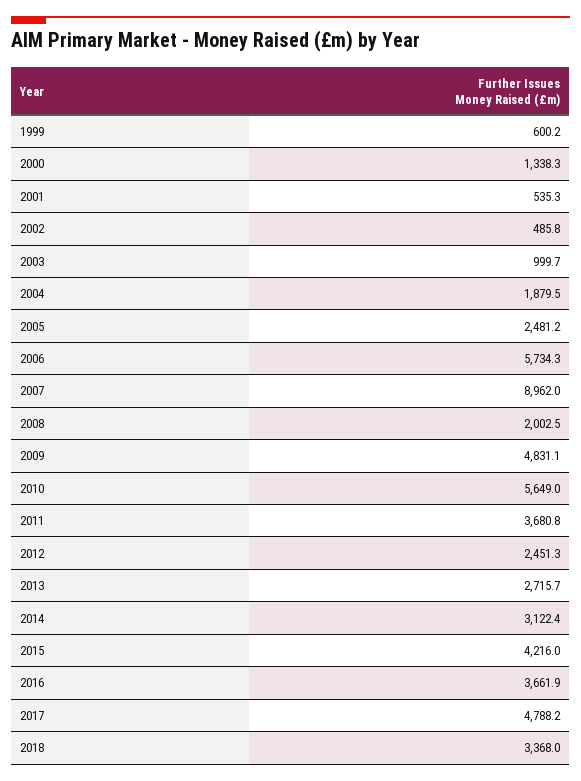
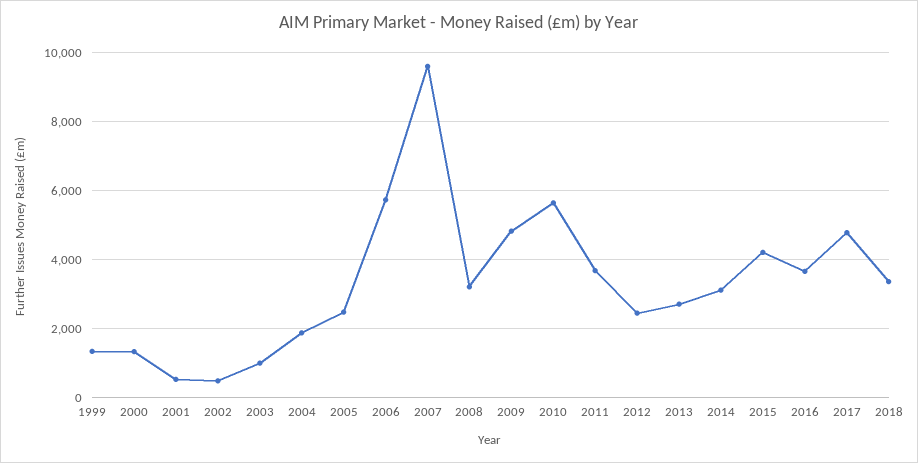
1999: 600.2 -> 1400
2007: 8962 -> 9600
2008: 2002.5 -> 3200

